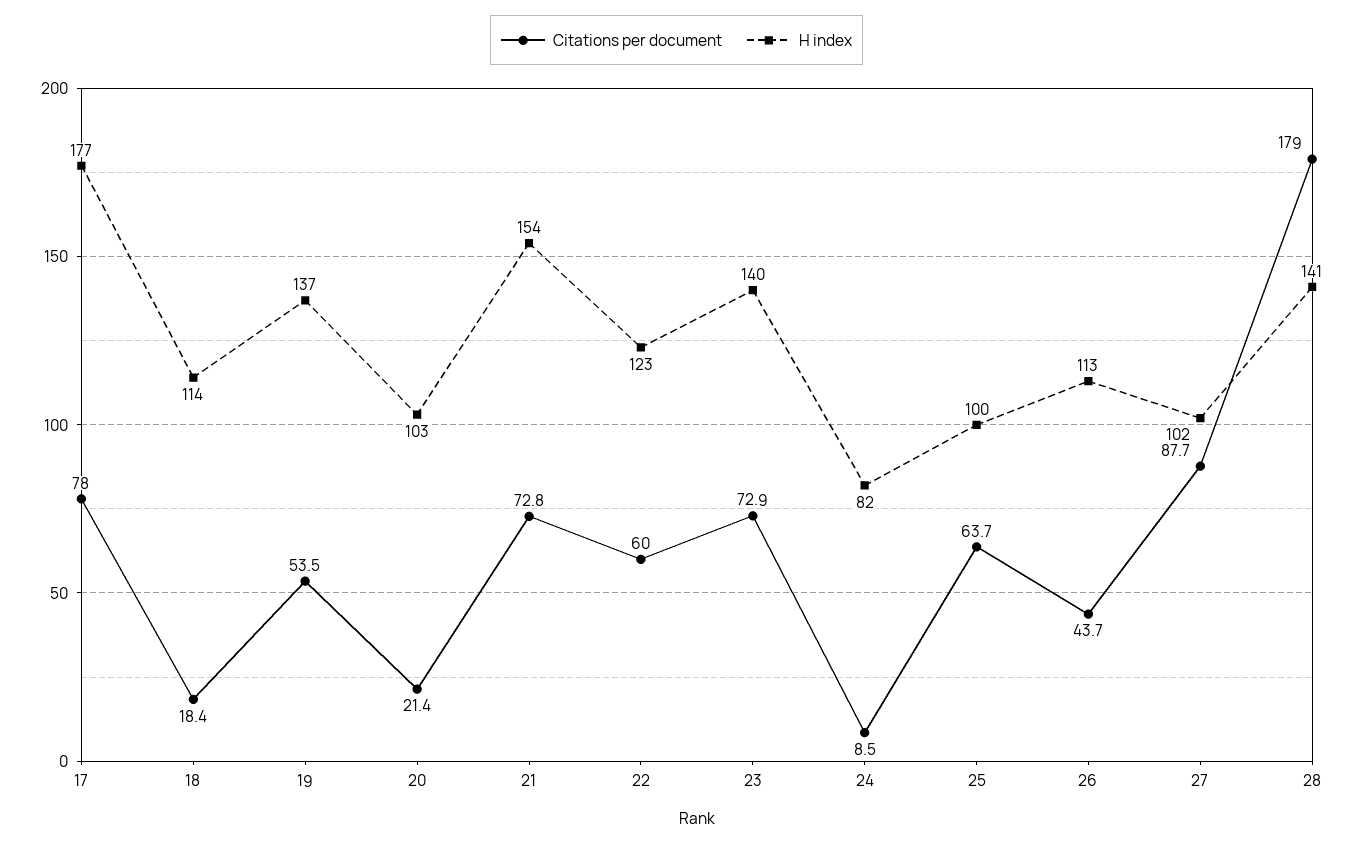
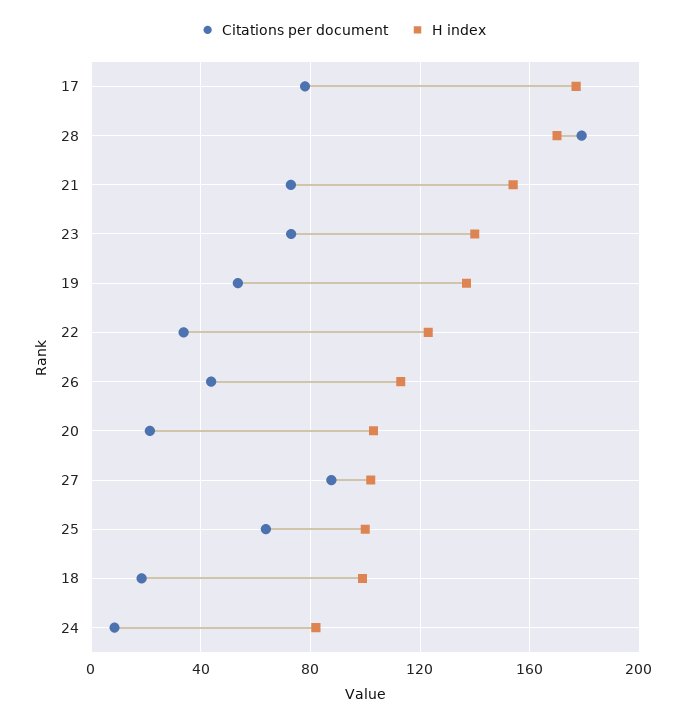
H index, 18: 114 -> 100
Citations per document, 22: 60 -> 35
H index, 28: 141 -> 170

